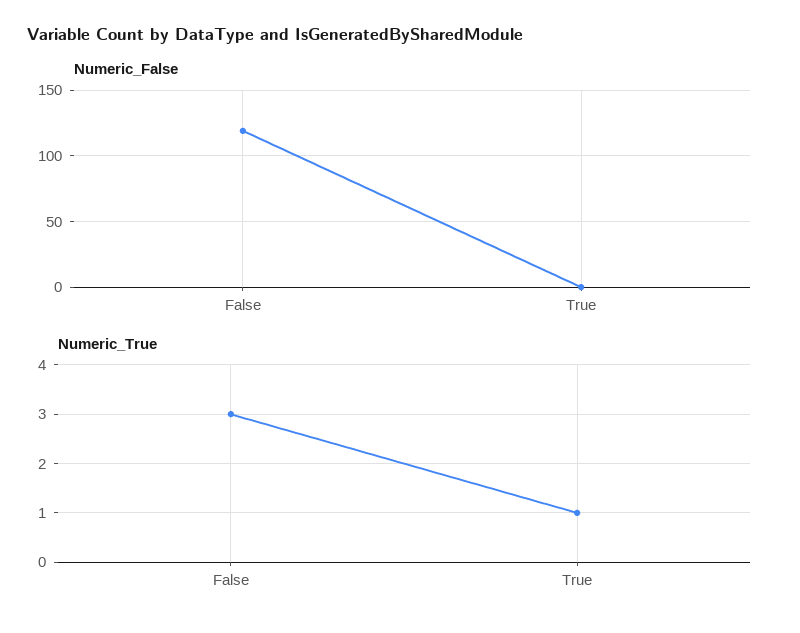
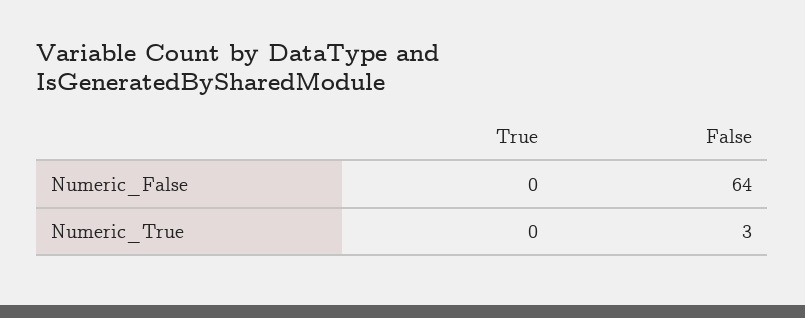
Numeric_False, False: 120 -> 64
Numeric_True, True: 1 -> 0

